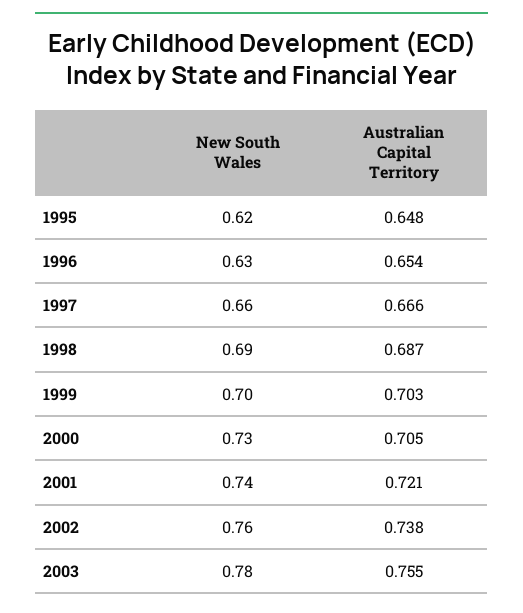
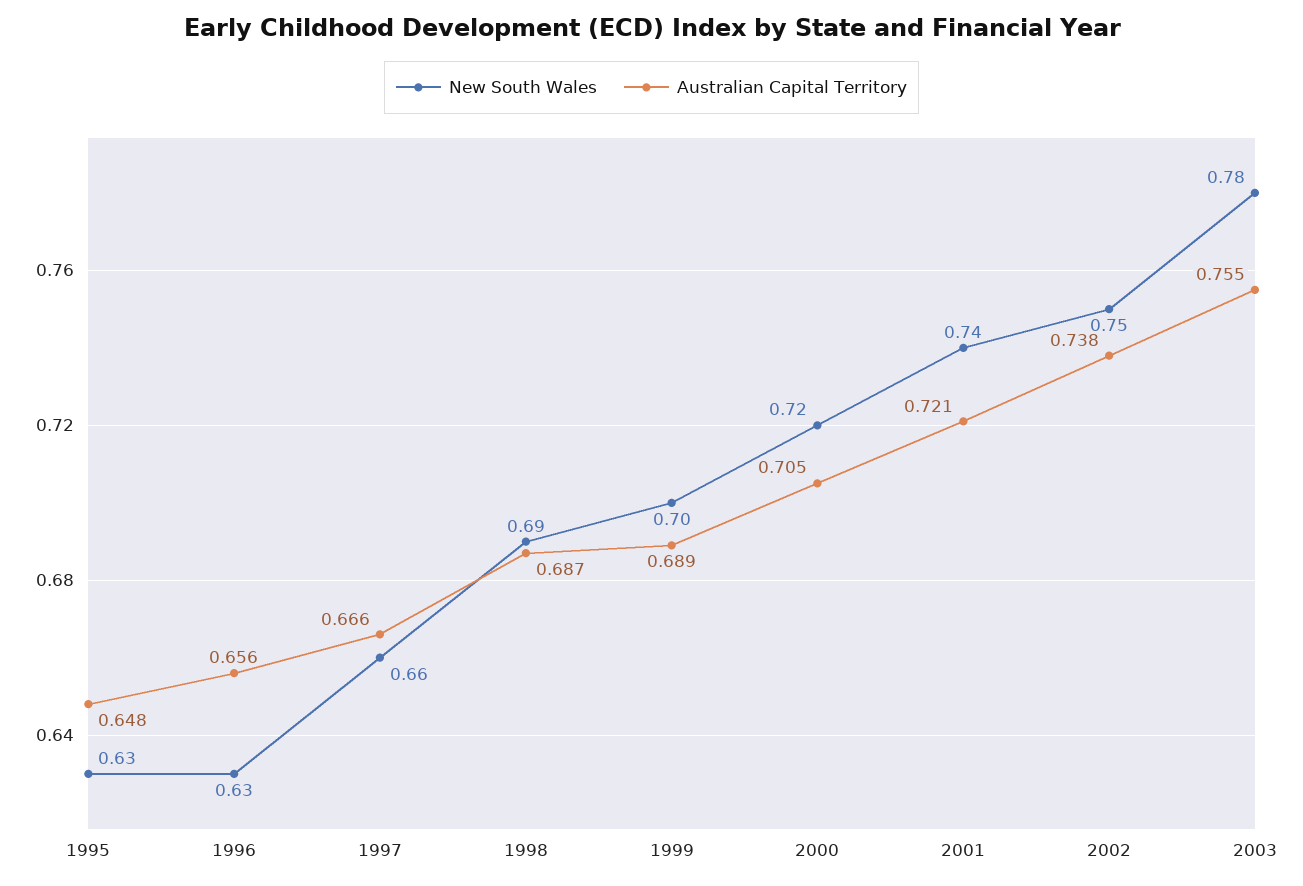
New South Wales, 1995: 0.62 -> 0.63
Australian Capital Territory, 1996: 0.654 -> 0.656
Australian Capital Territory, 1999: 0.703 -> 0.689
New South Wales, 2000: 0.73 -> 0.72
New South Wales, 2002: 0.76 -> 0.75

